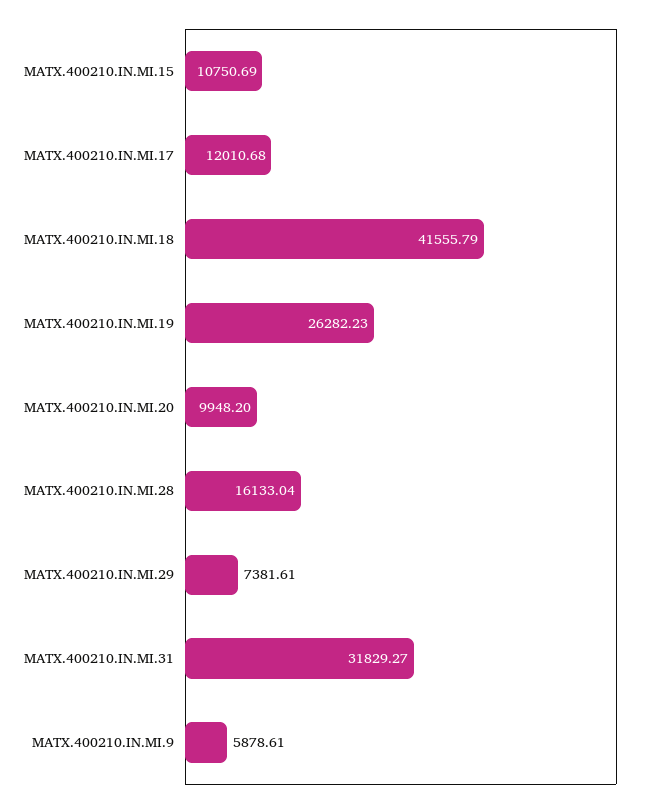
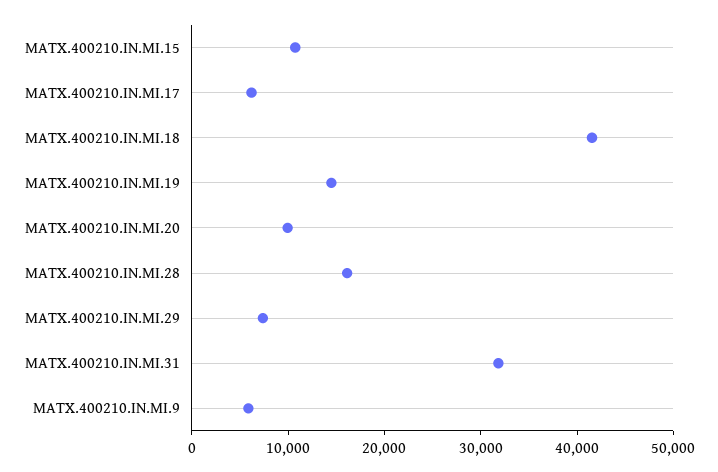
MATX.400210.IN.MI.17: 12010.68 -> 6000
MATX.400210.IN.MI.19: 26282.23 -> 14000

